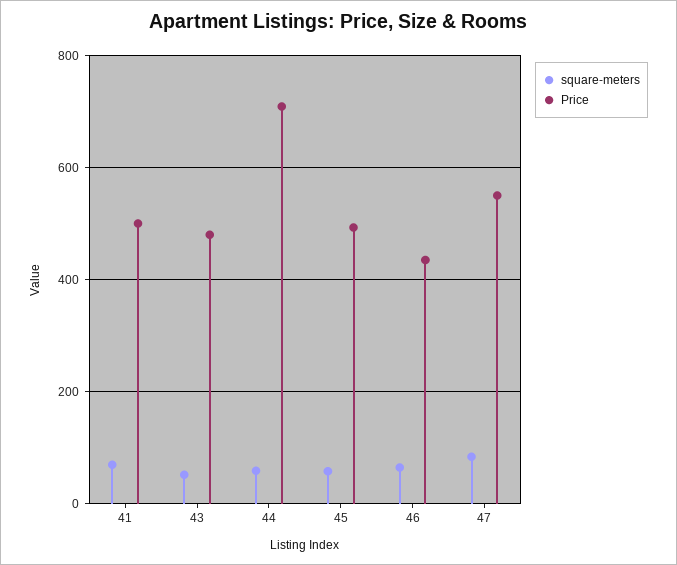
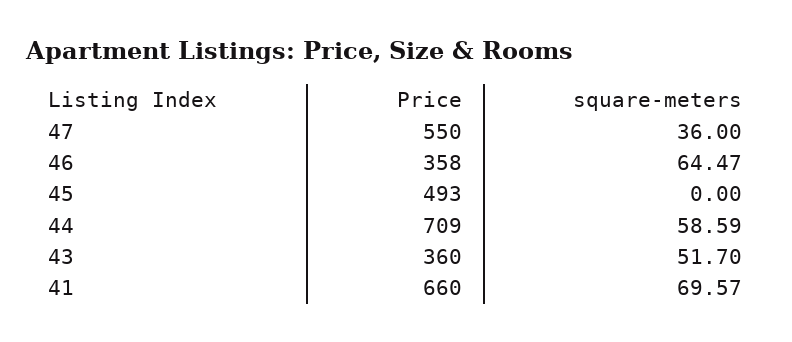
Price, 41: 500 -> 660
Price, 43: 480 -> 360
square-meters, 45: 60 -> 0
Price, 46: 440 -> 358
square-meters, 47: 80 -> 36

